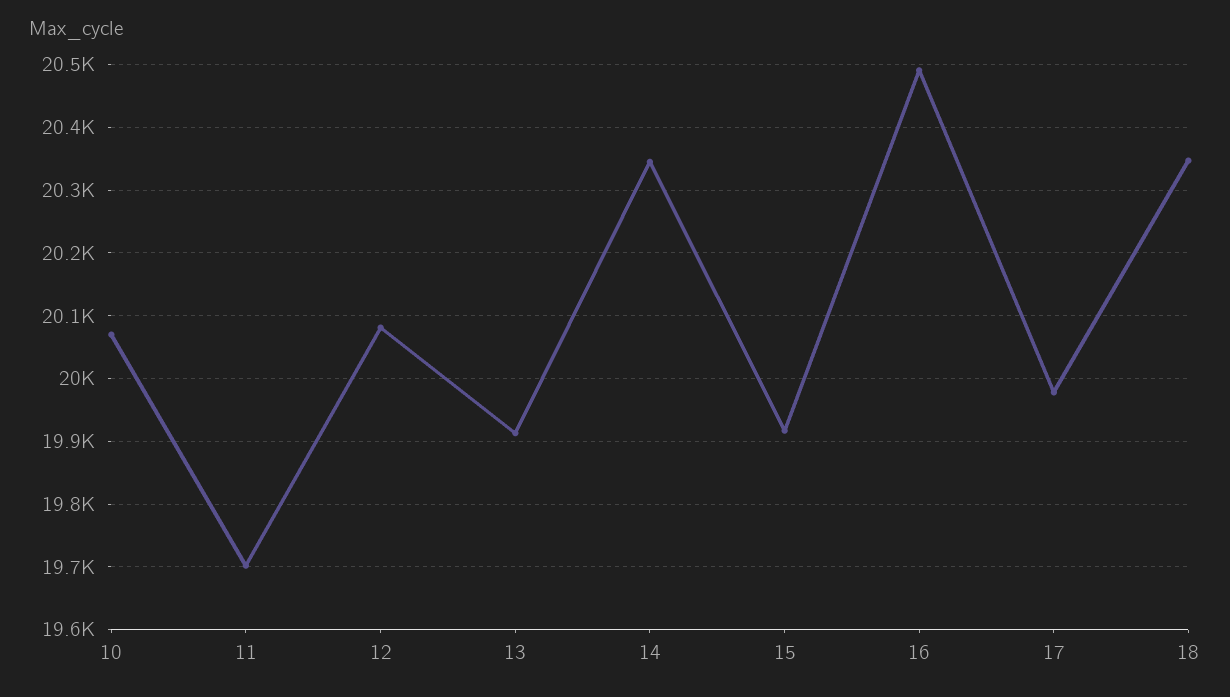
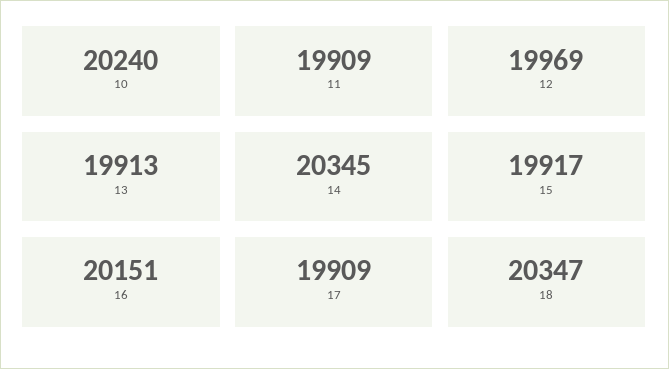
10: 20070 -> 20240
11: 19700 -> 19909
12: 20080 -> 19969
16: 20490 -> 20151
17: 19980 -> 19909

